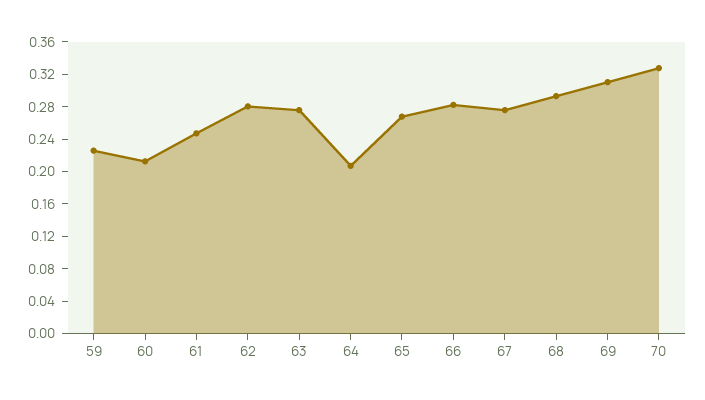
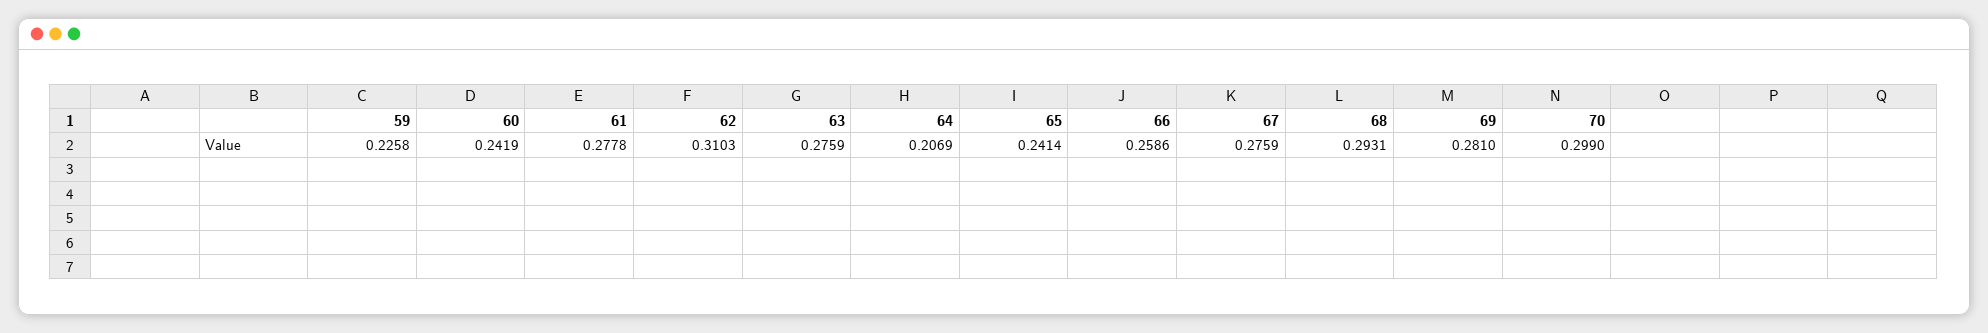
60: 0.21 -> 0.2419
61: 0.25 -> 0.2778
62: 0.28 -> 0.3103
65: 0.27 -> 0.2414
66: 0.28 -> 0.2586
69: 0.31 -> 0.281
70: 0.33 -> 0.299

